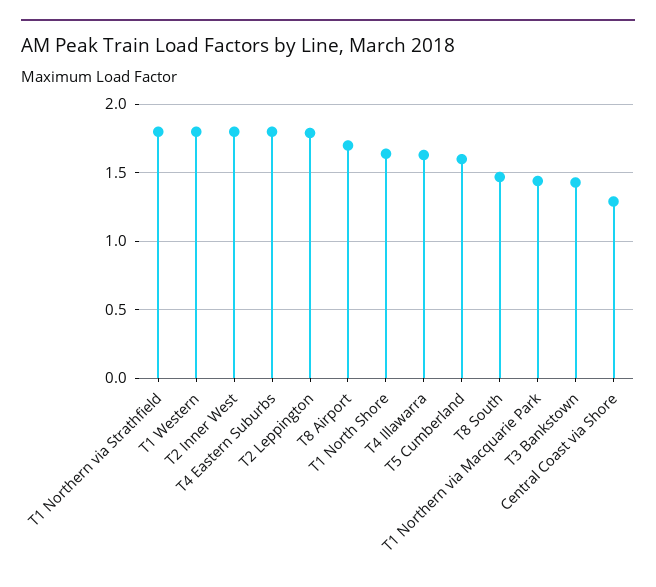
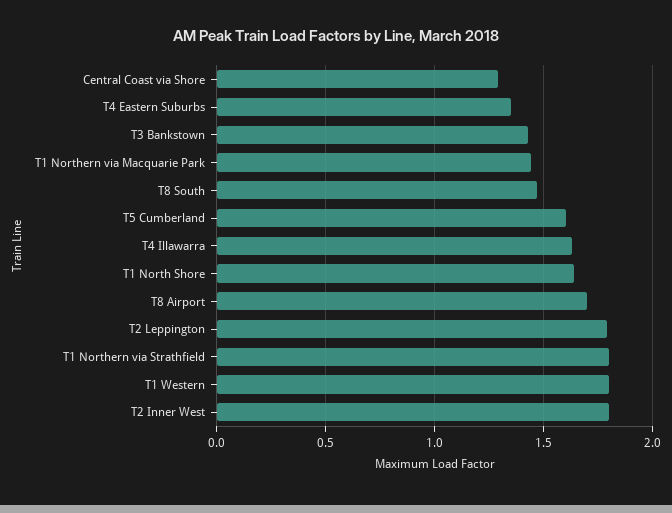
T4 Eastern Suburbs: 1.8 -> 1.35

